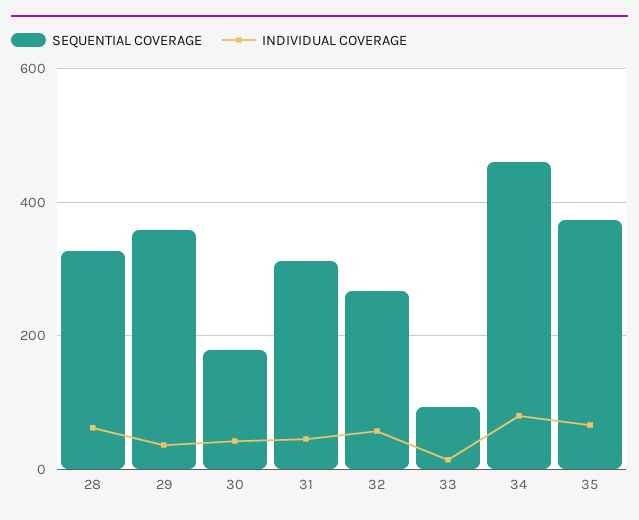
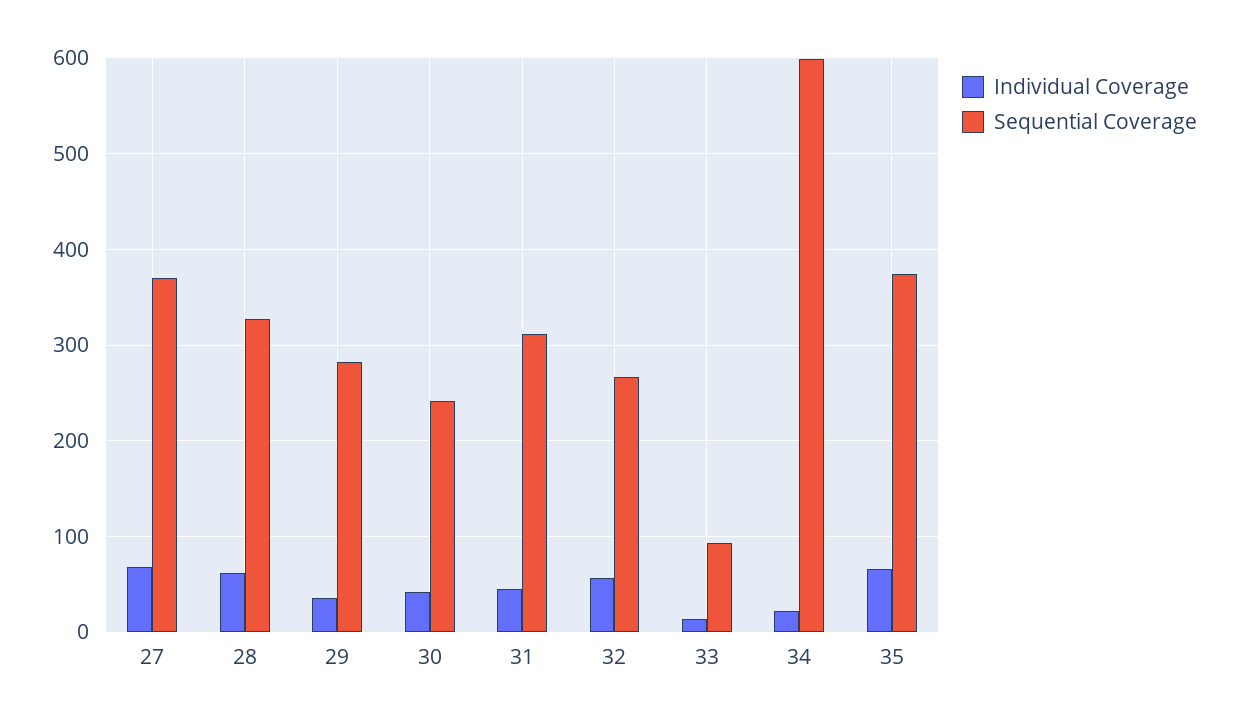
SEQUENTIAL COVERAGE, 29: 360 -> 280
SEQUENTIAL COVERAGE, 30: 180 -> 240
SEQUENTIAL COVERAGE, 34: 460 -> 600
INDIVIDUAL COVERAGE, 34: 80 -> 20
INDIVIDUAL COVERAGE, 27: none -> 70
SEQUENTIAL COVERAGE, 27: none -> 370

